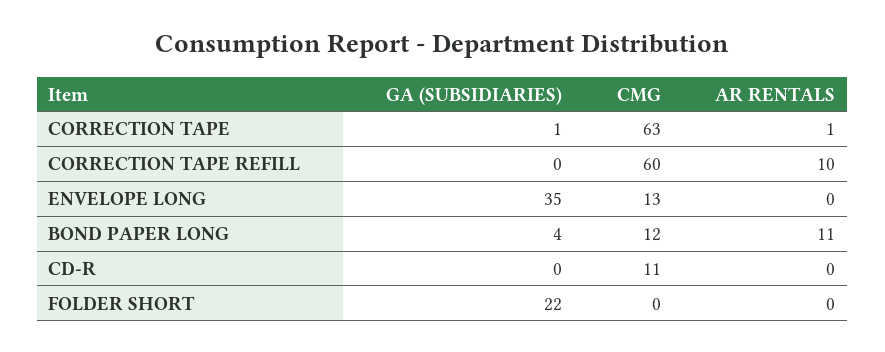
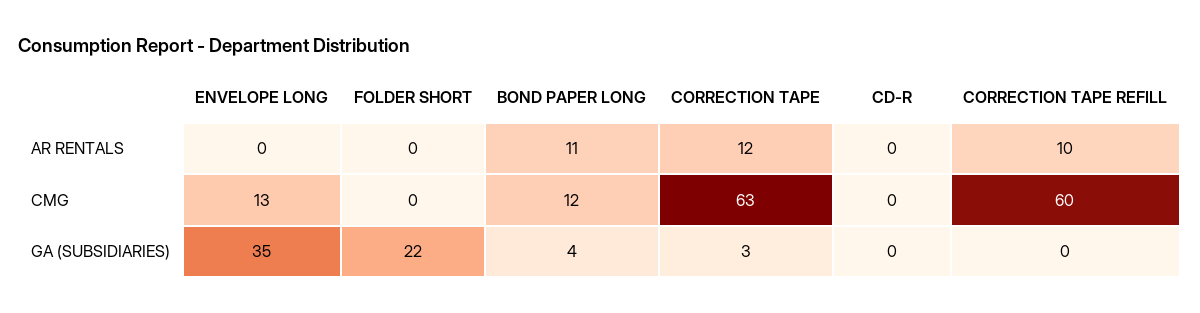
GA (SUBSIDIARIES), CORRECTION TAPE: 1 -> 3
AR RENTALS, CORRECTION TAPE: 1 -> 12
CMG, CD-R: 11 -> 0

